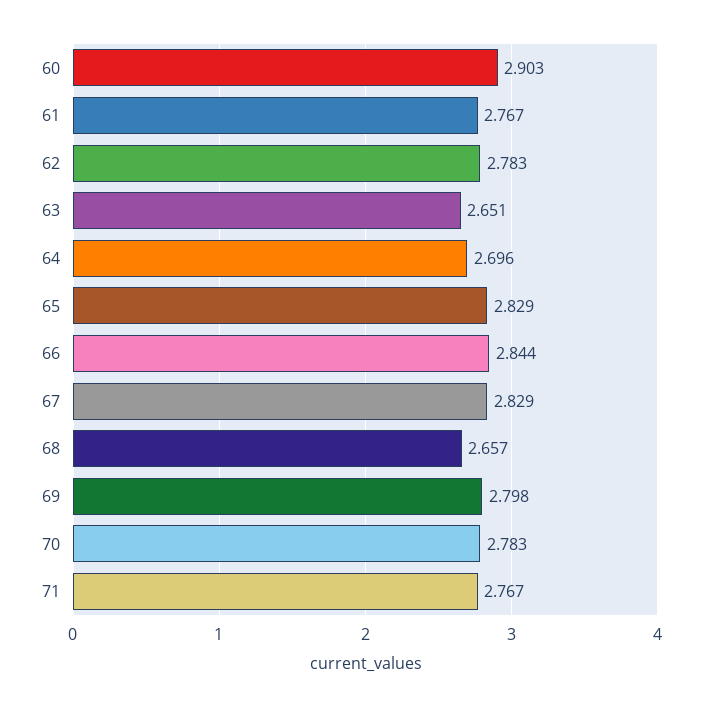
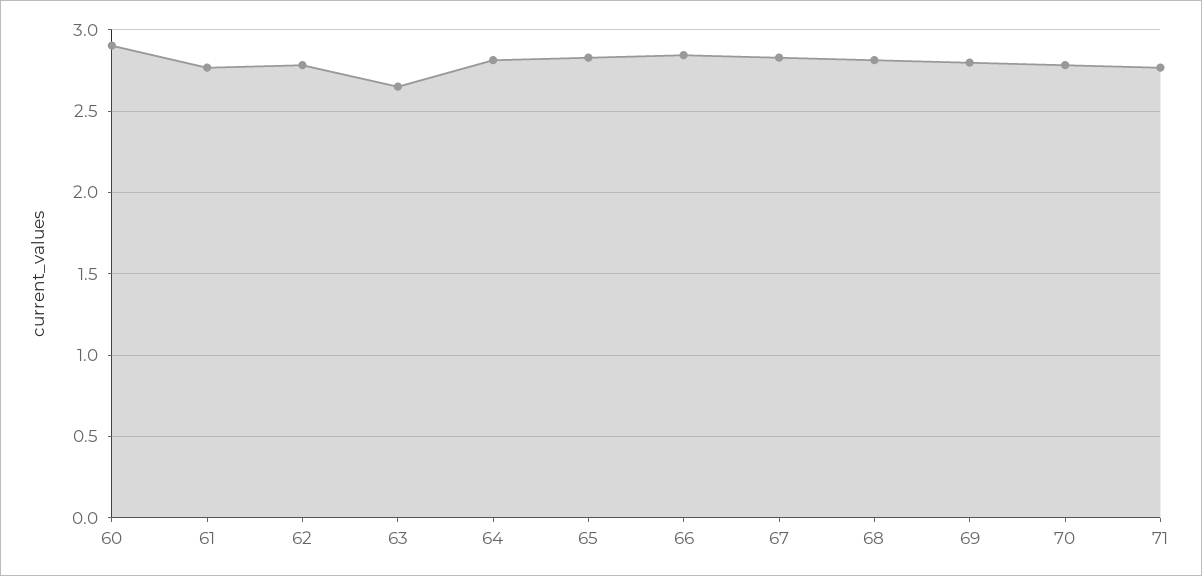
64: 2.696 -> 2.8
68: 2.657 -> 2.8

